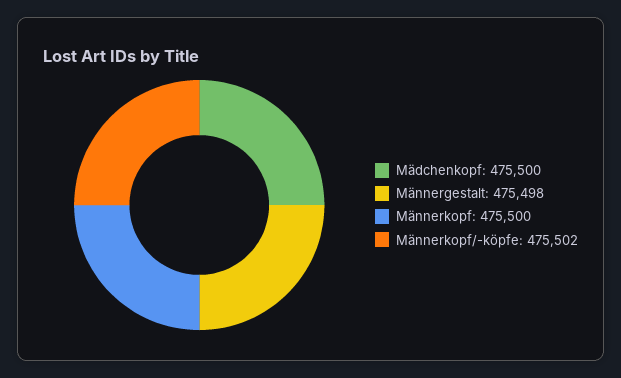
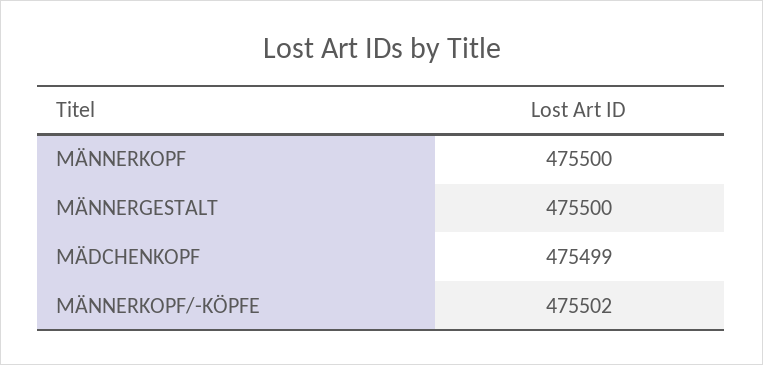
Mädchenkopf: 475500 -> 475499
Männergestalt: 475498 -> 475500

